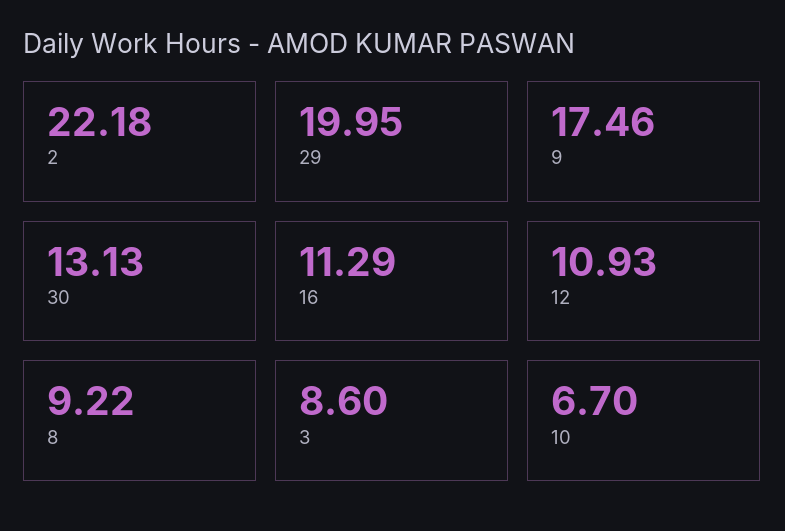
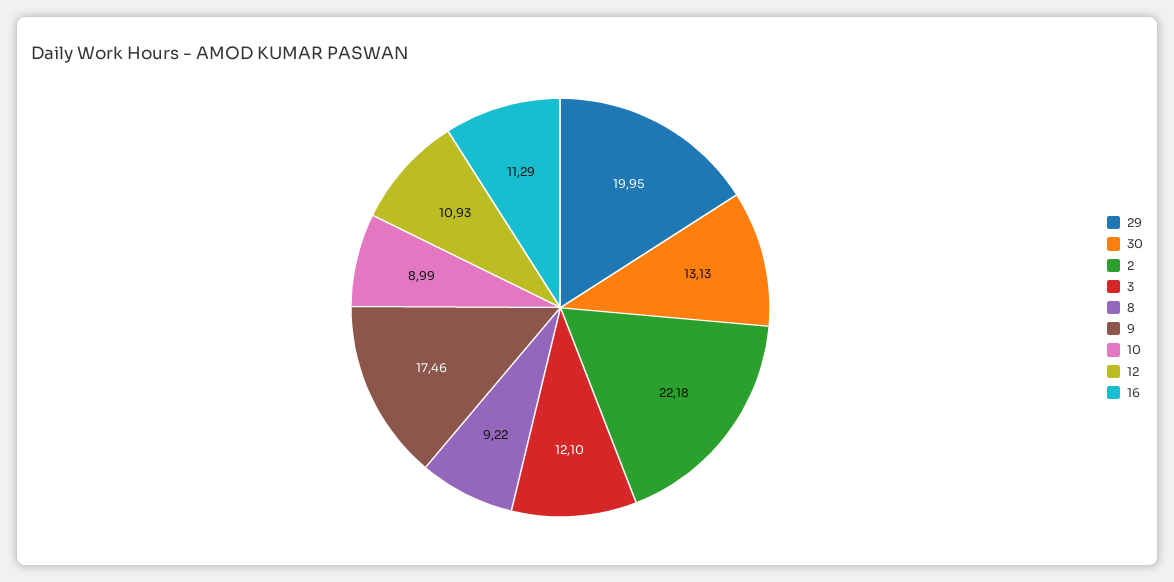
3: 8.6 -> 12.1
10: 6.7 -> 8.99

